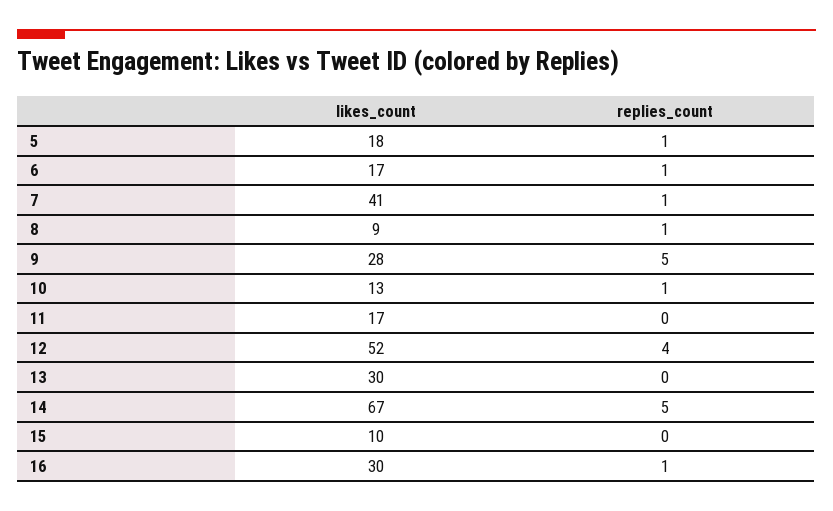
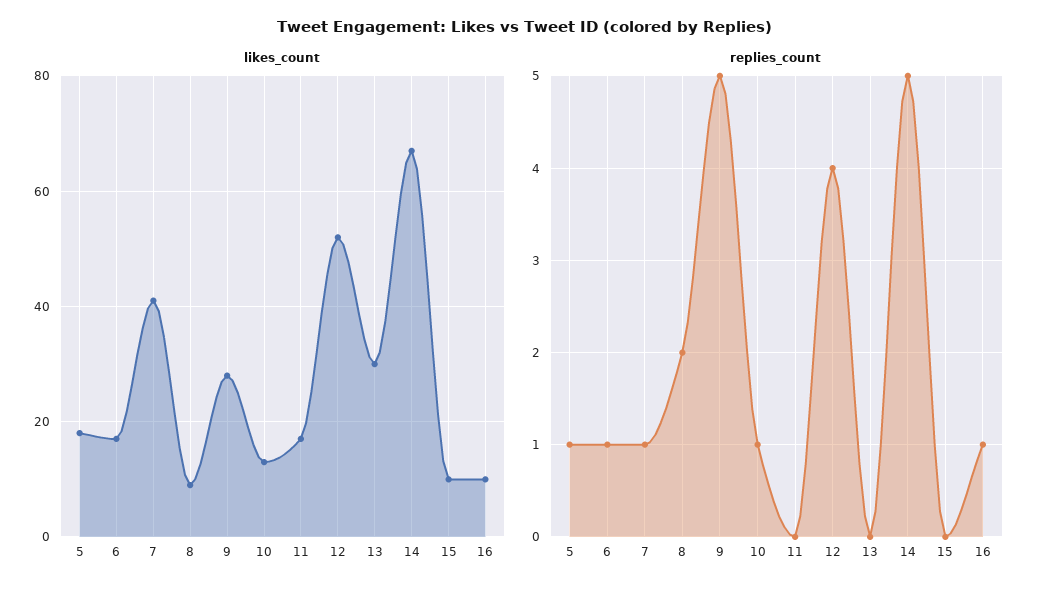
replies_count, 8: 1 -> 2
likes_count, 16: 30 -> 10

